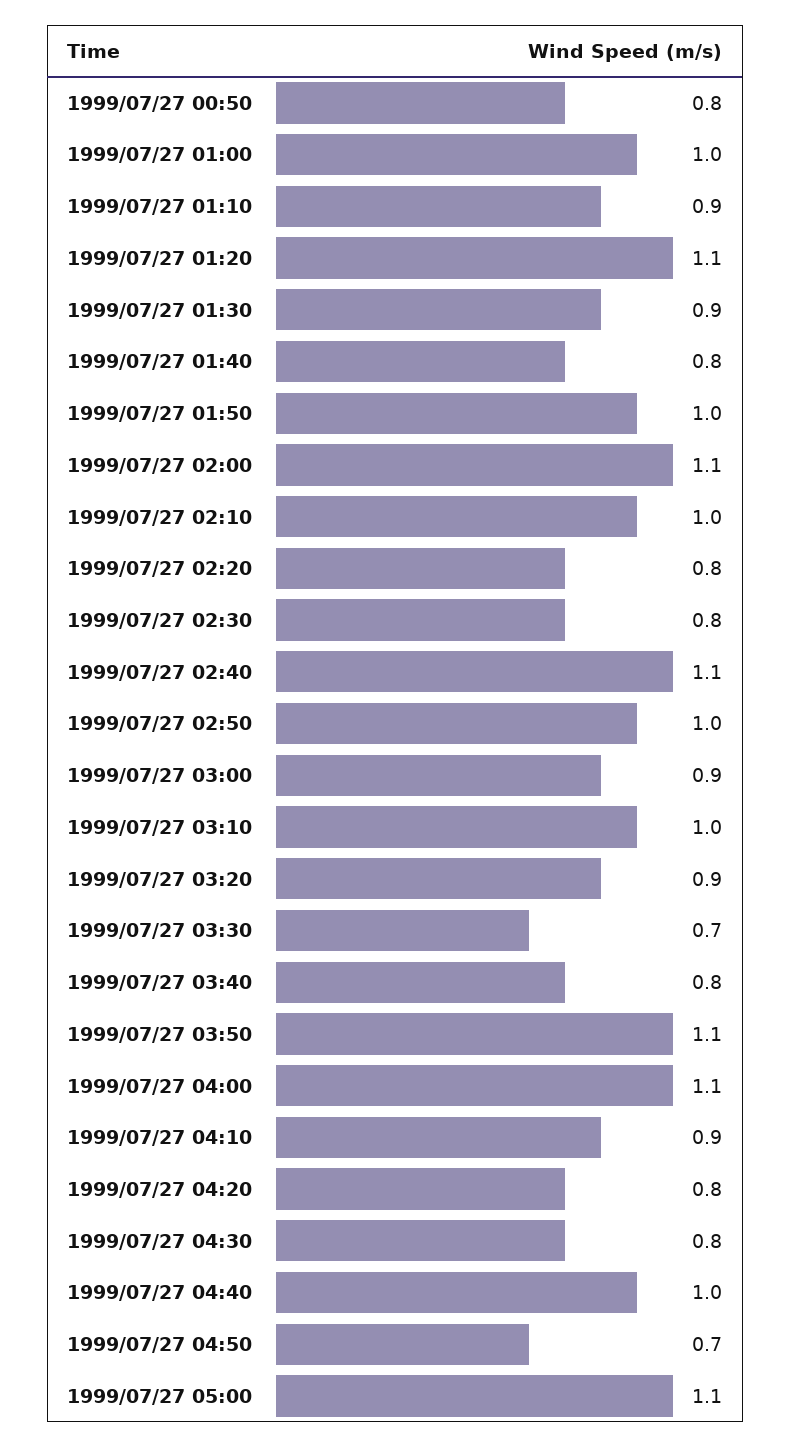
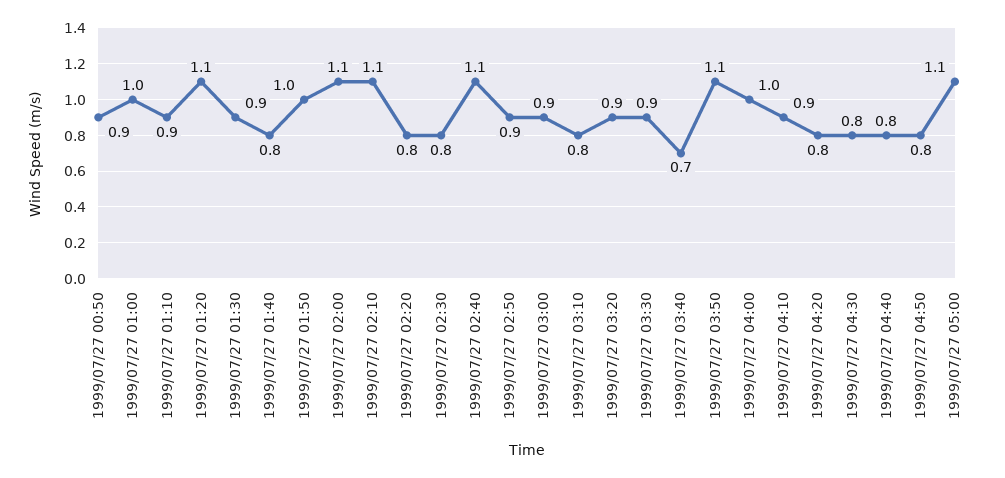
1999/07/27 00:50: 0.8 -> 0.9
1999/07/27 02:10: 1 -> 1.1
1999/07/27 02:50: 1 -> 0.9
1999/07/27 03:10: 1 -> 0.8
1999/07/27 03:30: 0.7 -> 0.9
1999/07/27 03:40: 0.8 -> 0.7
1999/07/27 04:00: 1.1 -> 1
1999/07/27 04:40: 1 -> 0.8
1999/07/27 04:50: 0.7 -> 0.8

